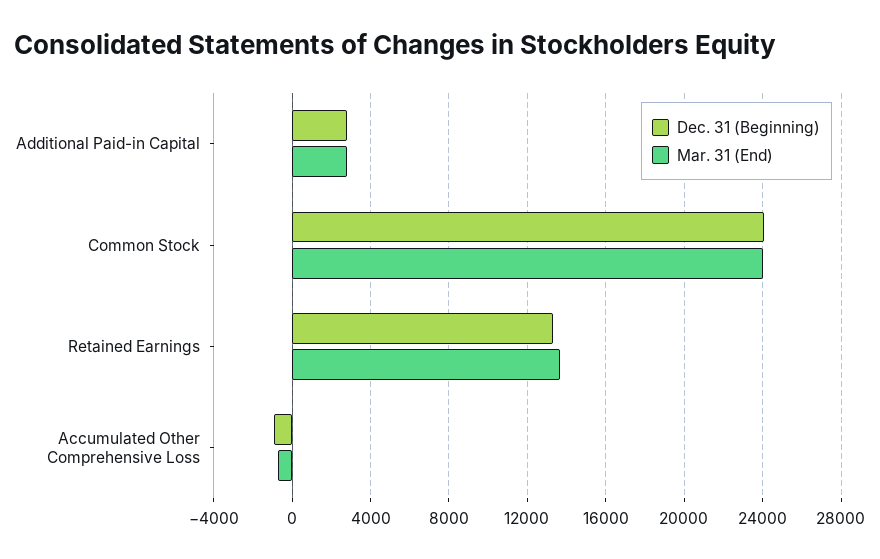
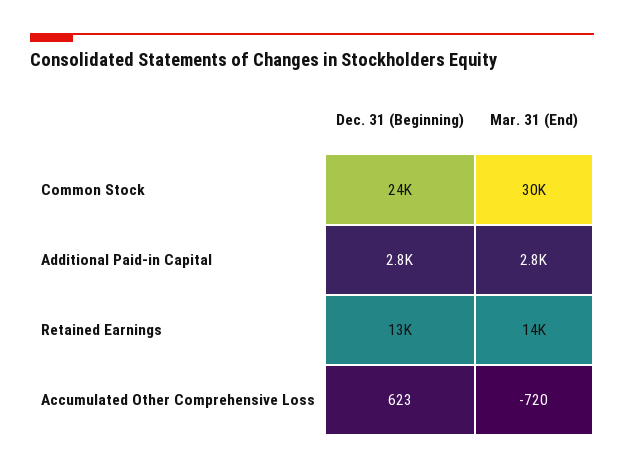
Mar. 31 (End), Common Stock: 24000 -> 30000
Dec. 31 (Beginning), Accumulated Other Comprehensive Loss: -1000 -> 623

